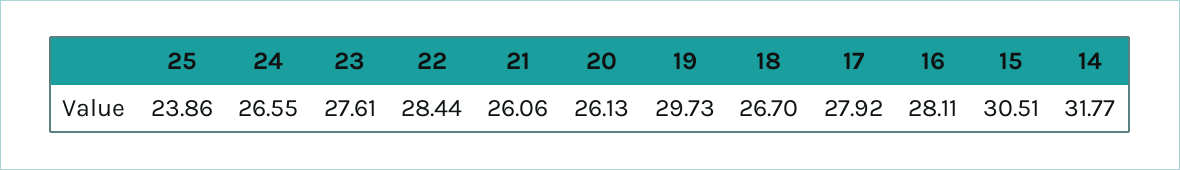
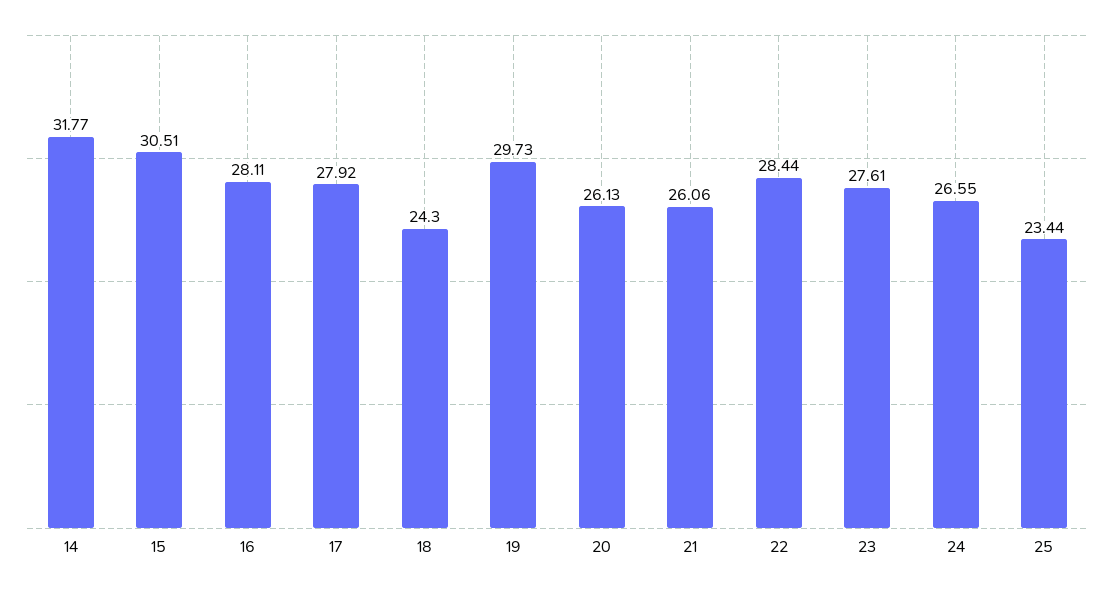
25: 23.86 -> 23.44
18: 26.7 -> 24.3

